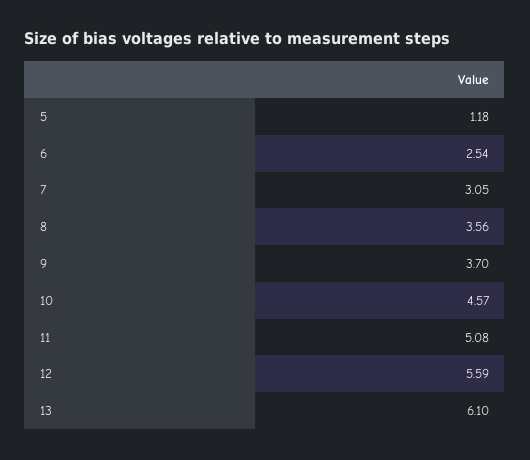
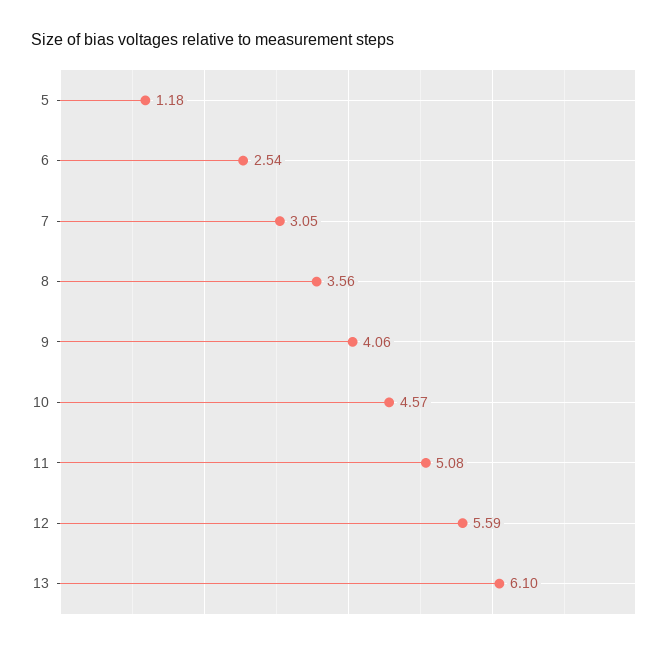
9: 3.7 -> 4.06

